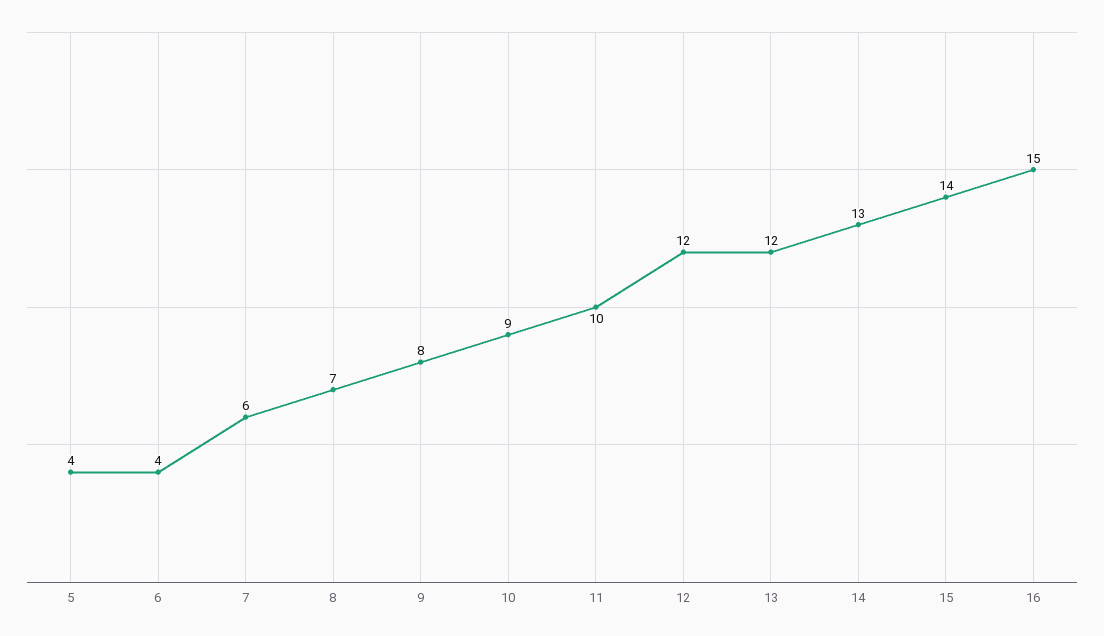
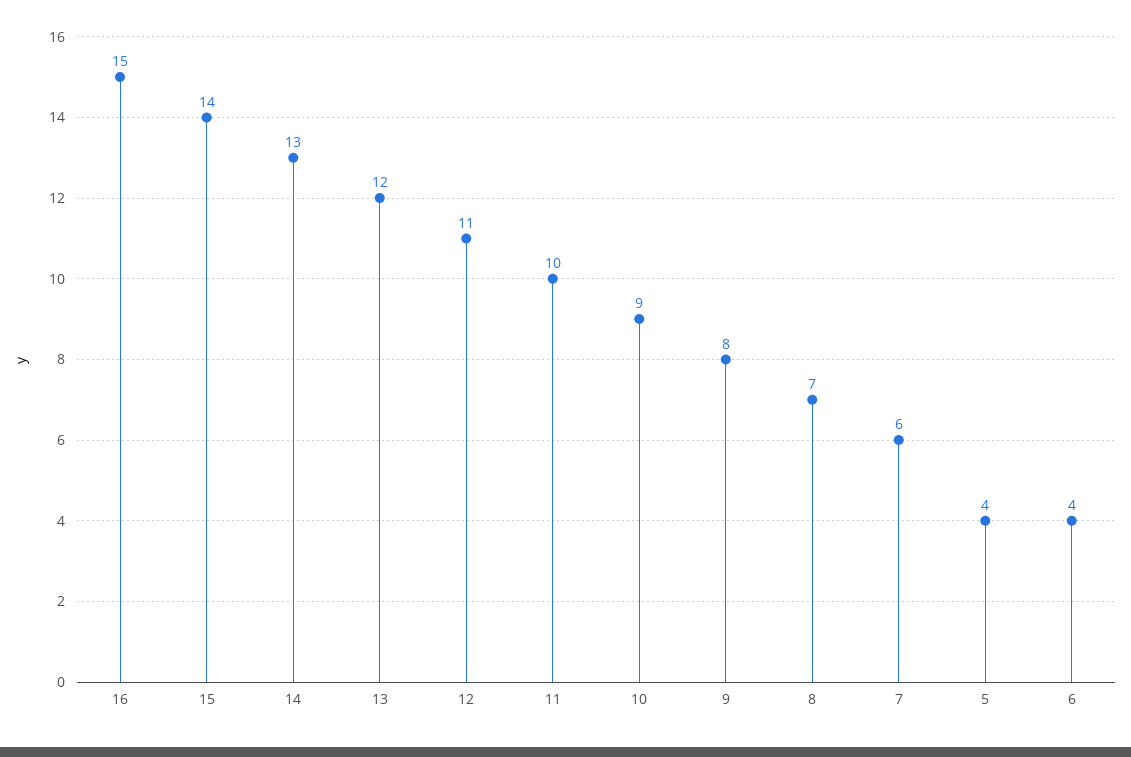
12: 12 -> 11

